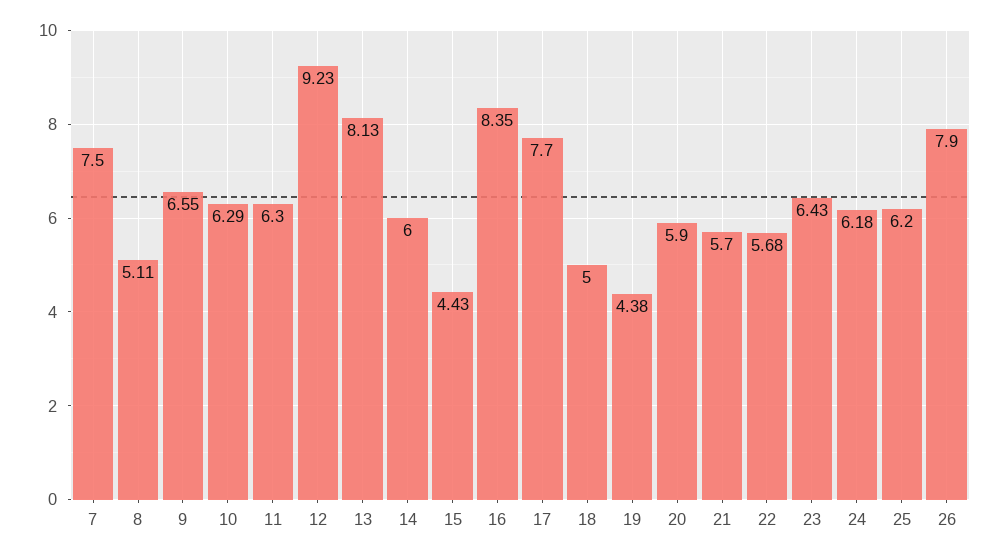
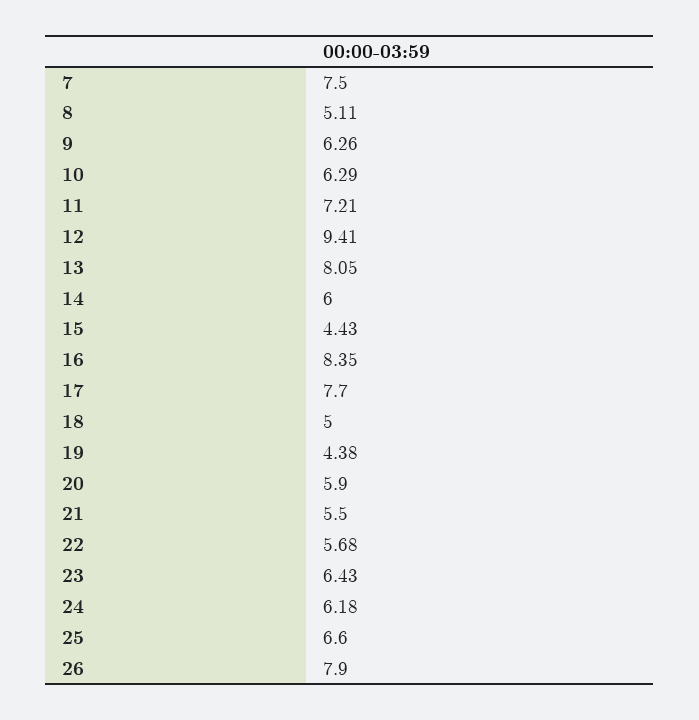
9: 6.55 -> 6.26
11: 6.3 -> 7.21
12: 9.23 -> 9.41
13: 8.13 -> 8.05
21: 5.7 -> 5.5
25: 6.2 -> 6.6

